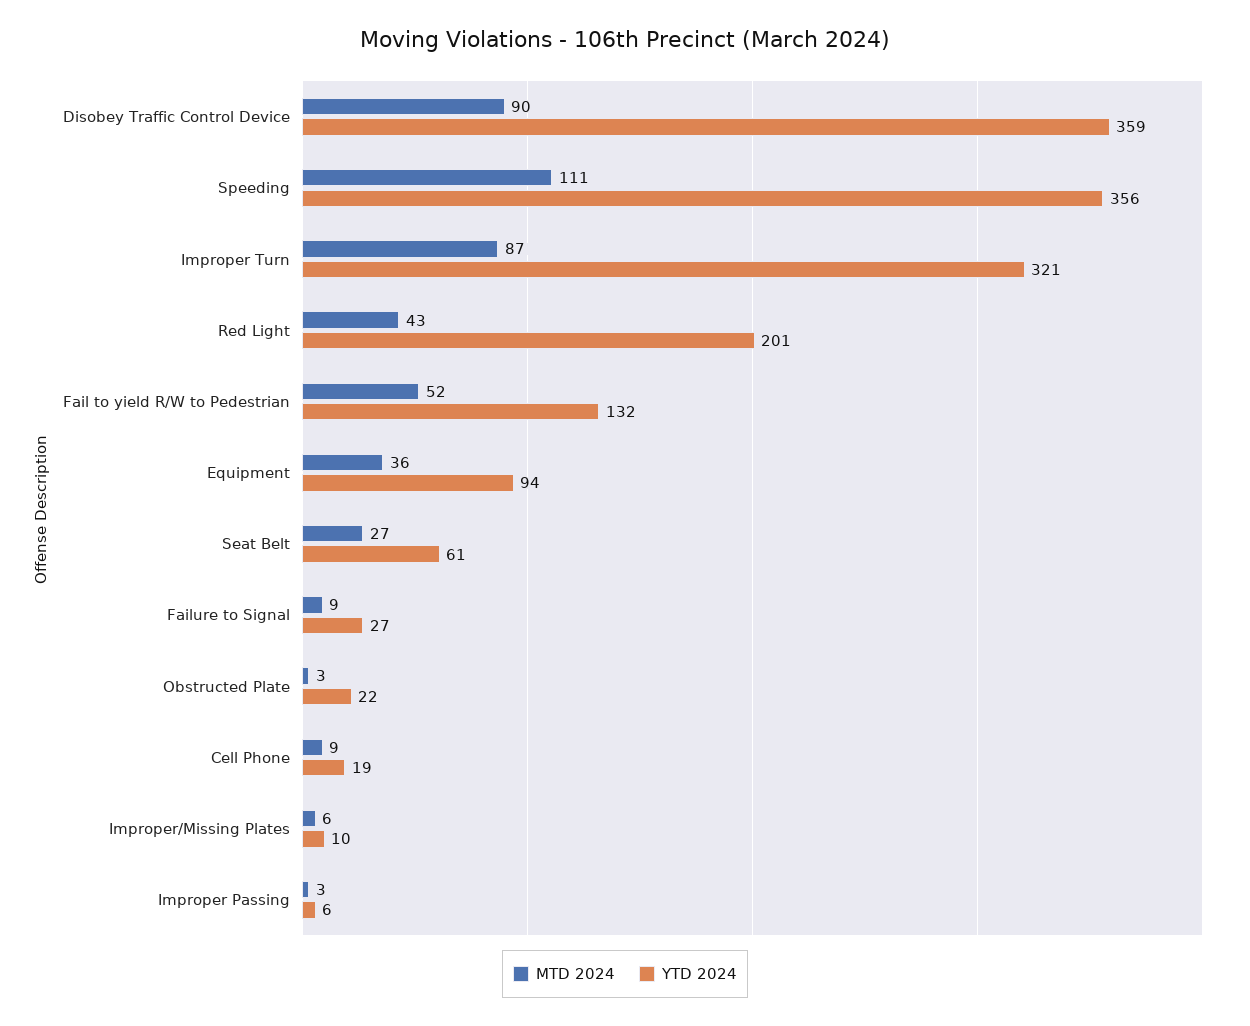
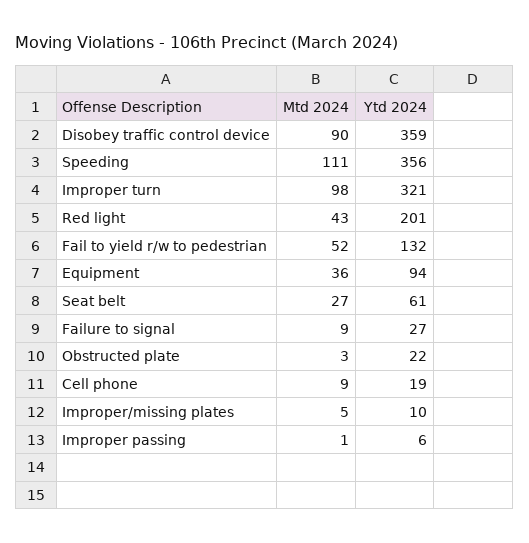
MTD 2024, Improper Turn: 87 -> 98
MTD 2024, Improper/Missing Plates: 6 -> 5
MTD 2024, Improper Passing: 3 -> 1

